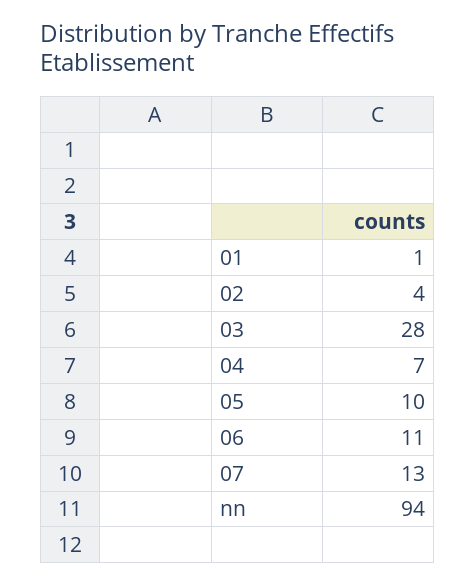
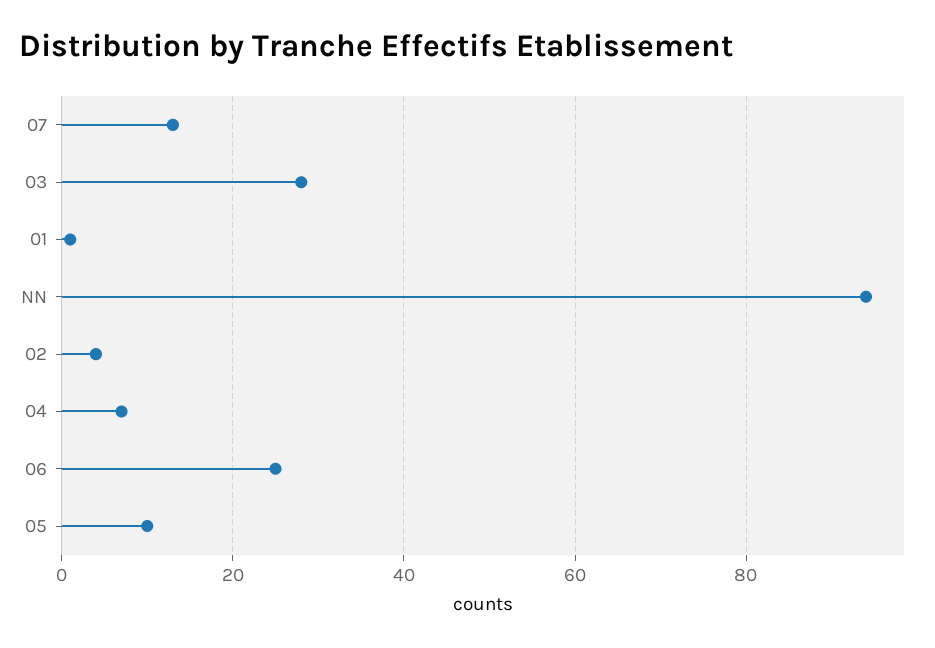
06: 11 -> 25

